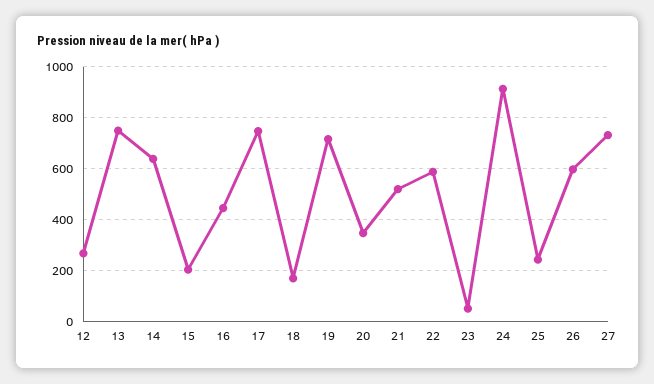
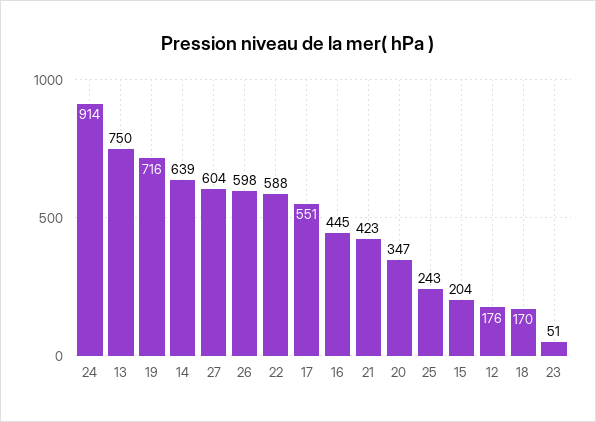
12: 275 -> 176
17: 750 -> 551
21: 525 -> 423
27: 725 -> 604

